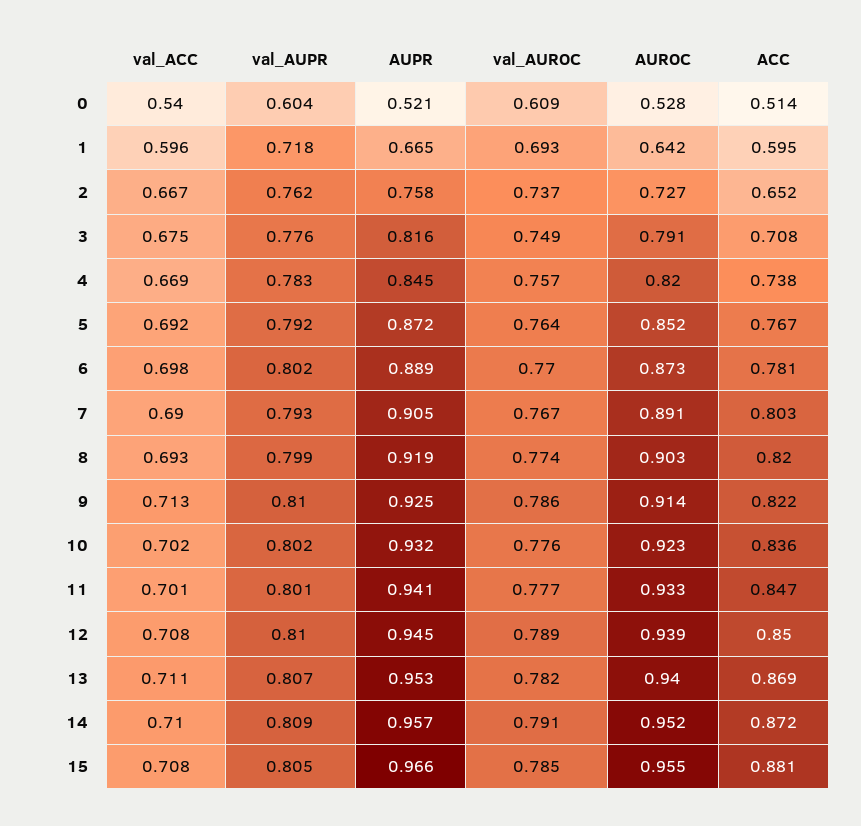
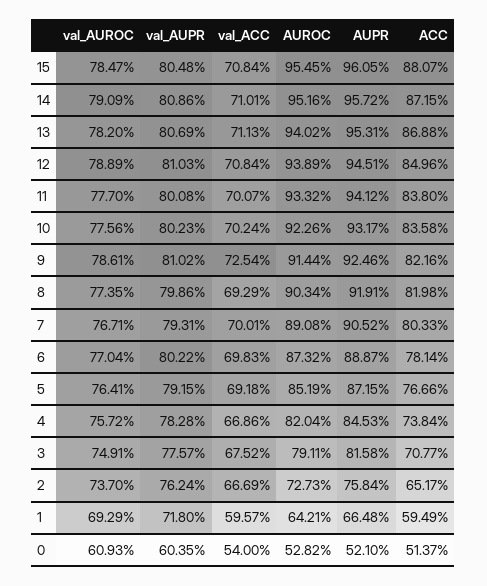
val_ACC, 7: 0.69 -> 0.7001
val_ACC, 9: 0.713 -> 0.7254
ACC, 11: 0.847 -> 0.838
AUPR, 15: 0.966 -> 0.9605

